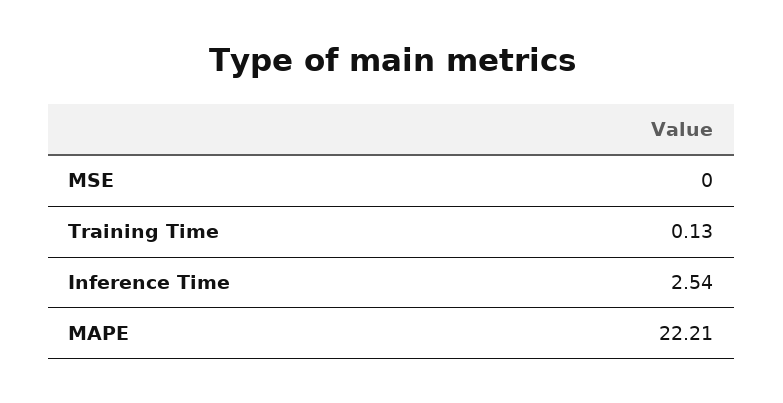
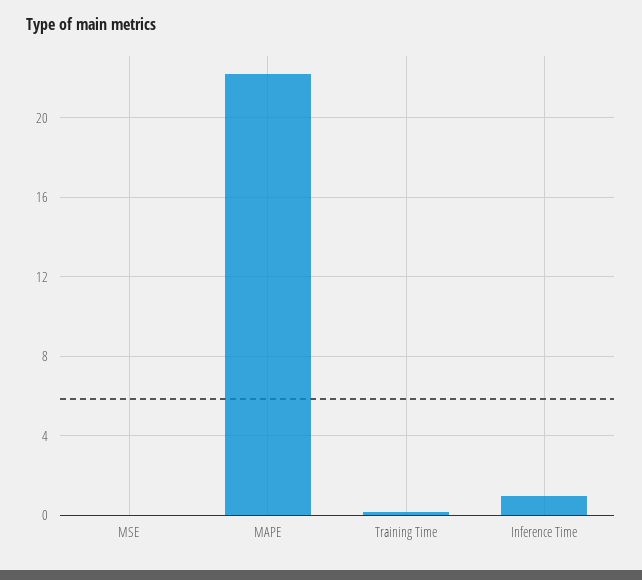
Inference Time: 2.54 -> 1

